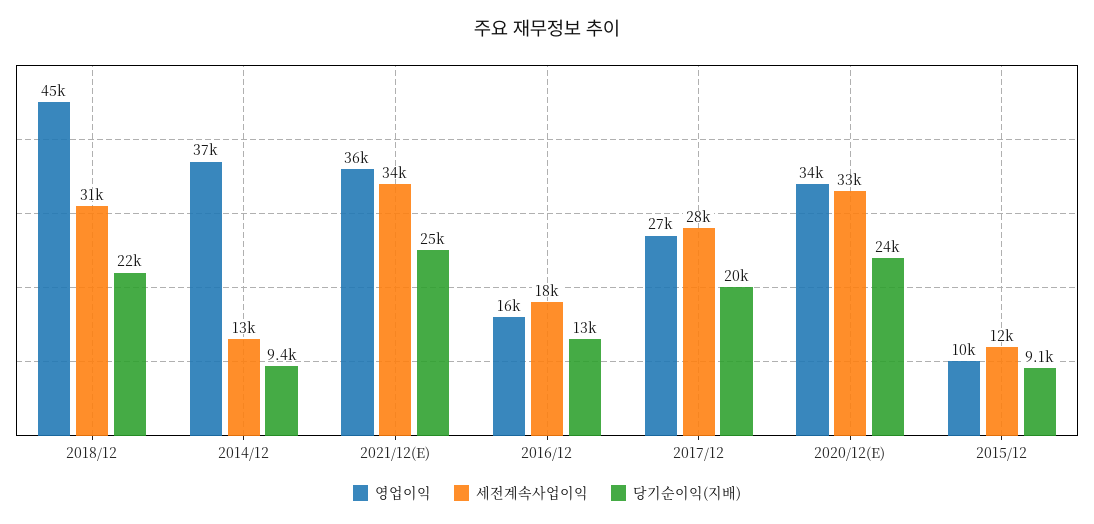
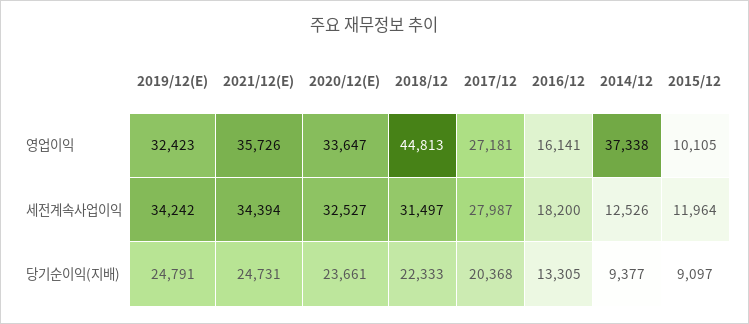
영업이익, 2019/12(E): none -> 32423
세전계속사업이익, 2019/12(E): none -> 34242
당기순이익(지배), 2019/12(E): none -> 24791

